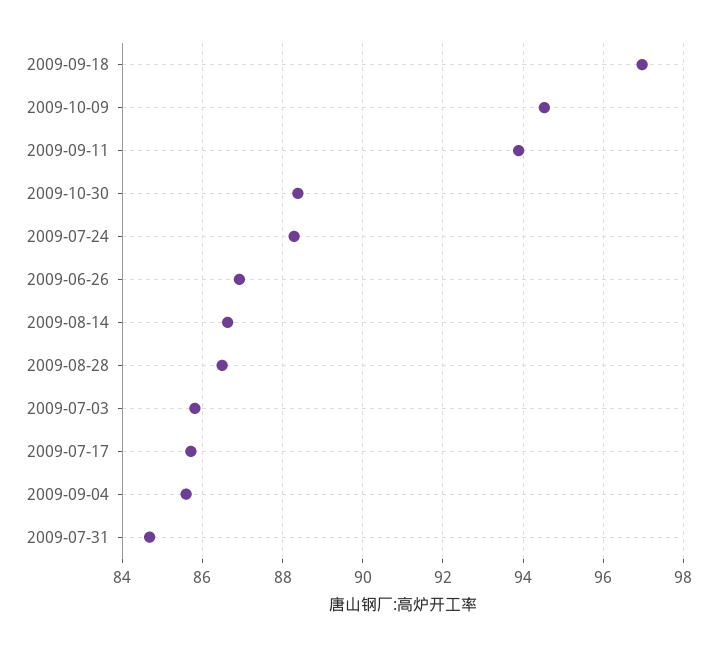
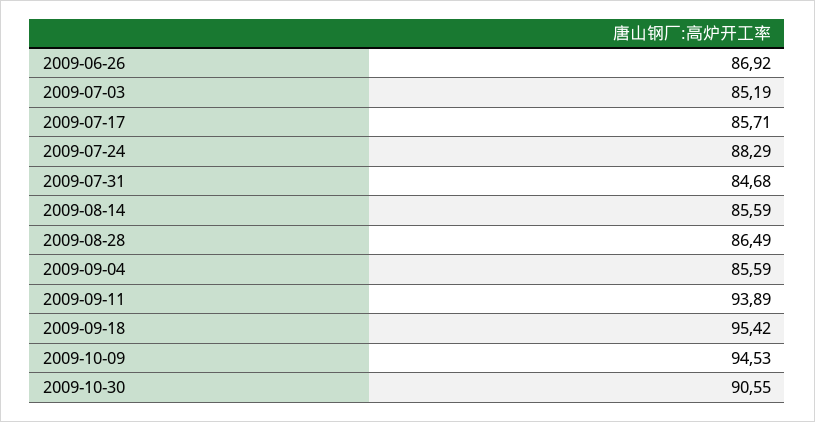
2009-09-18: 97 -> 95.42
2009-10-30: 88.4 -> 90.55
2009-08-14: 86.6 -> 85.59
2009-07-03: 85.8 -> 85.19

